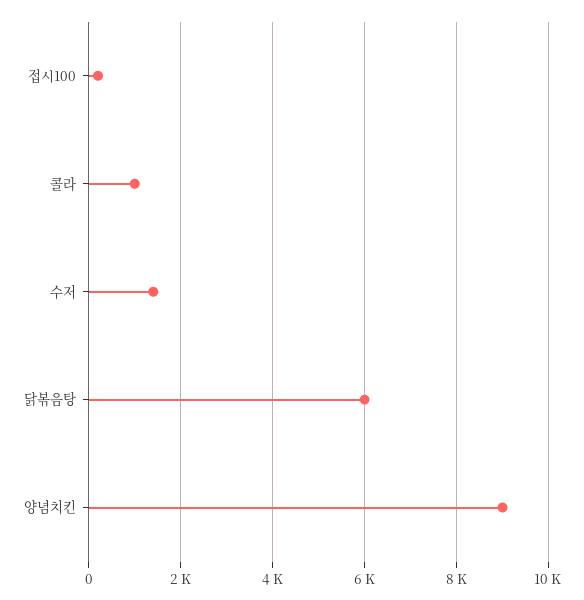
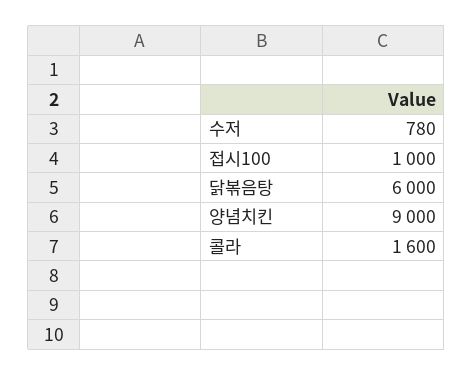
접시100: 200 -> 1000
콜라: 1000 -> 1600
수저: 1400 -> 780

